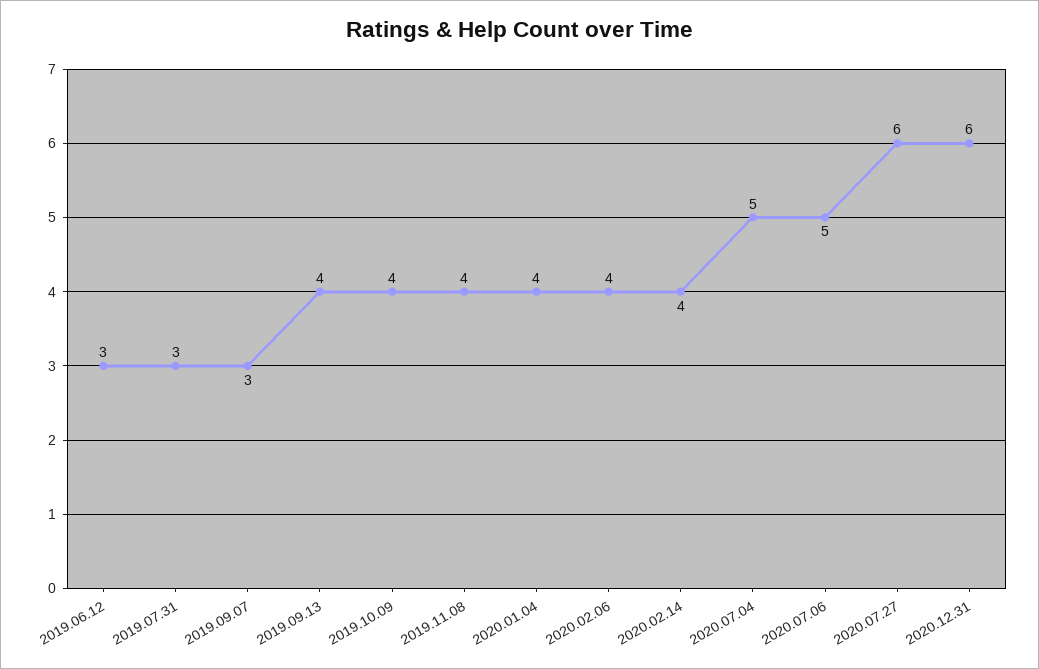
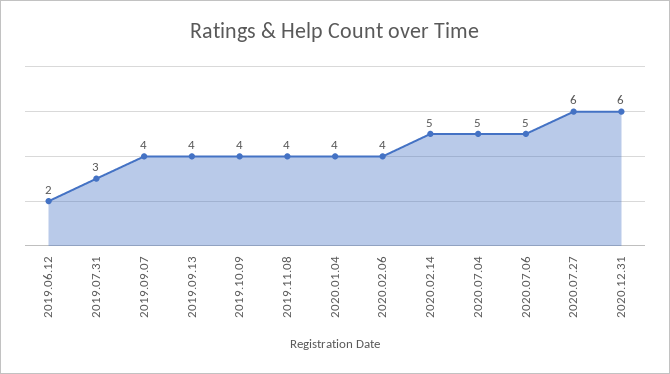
2019.06.12: 3 -> 2
2019.09.07: 3 -> 4
2020.02.14: 4 -> 5

